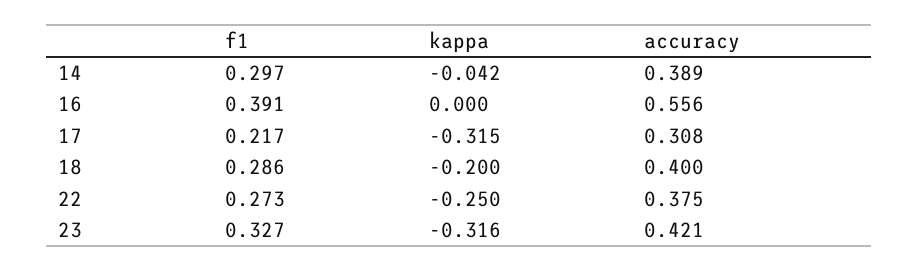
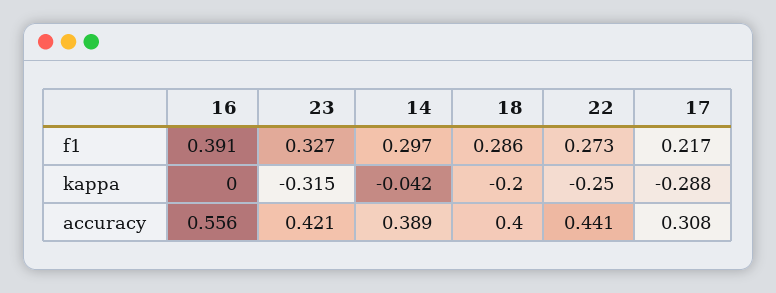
kappa, 17: -0.315 -> -0.288
accuracy, 22: 0.375 -> 0.441
kappa, 23: -0.316 -> -0.315

